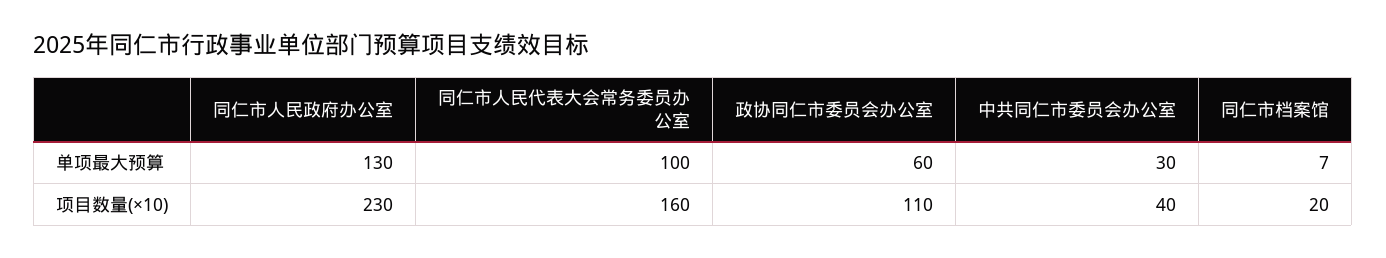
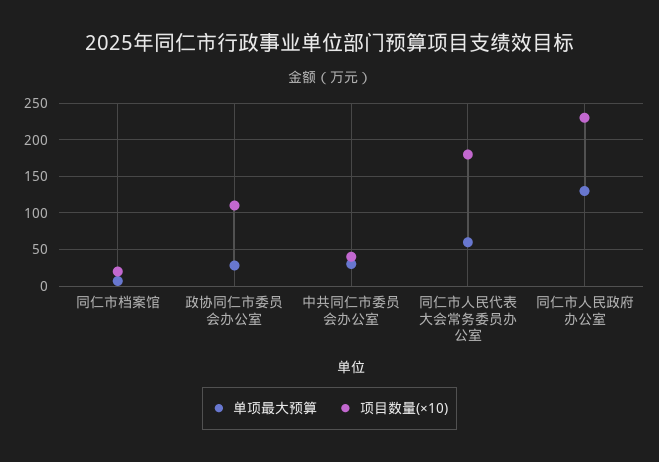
单项最大预算, 同仁市人民代表大会常务委员办公室: 100 -> 60
单项最大预算, 政协同仁市委员会办公室: 60 -> 30
项目数量(×10), 同仁市人民代表大会常务委员办公室: 160 -> 180

